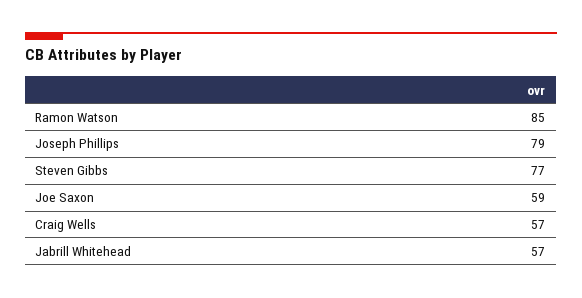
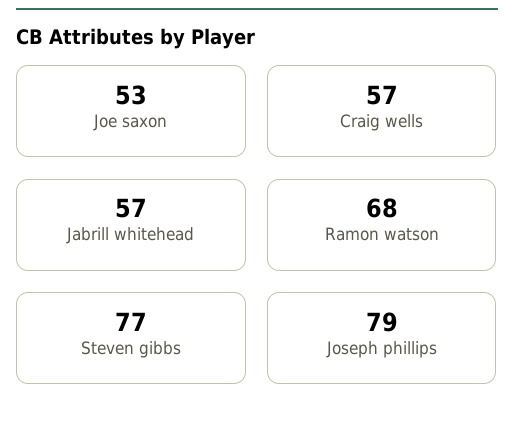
Ramon Watson: 85 -> 68
Joe Saxon: 59 -> 53

